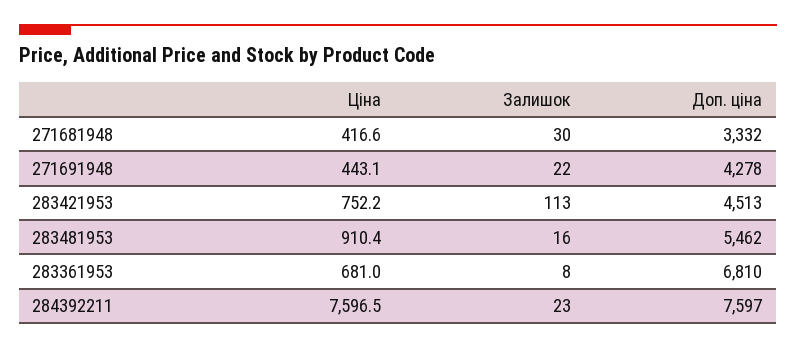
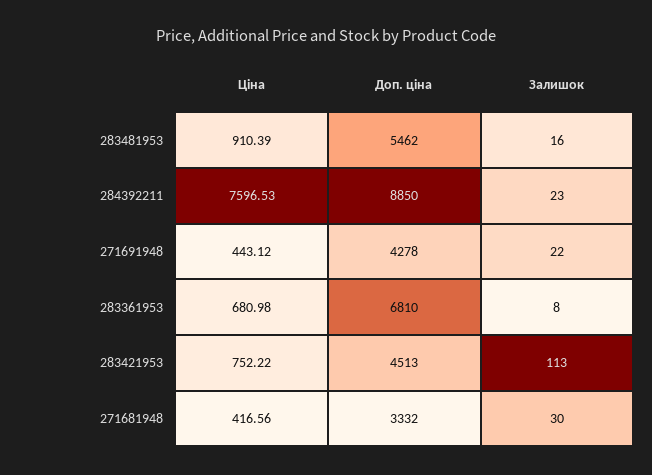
Доп. ціна, 284392211: 7597 -> 8850

